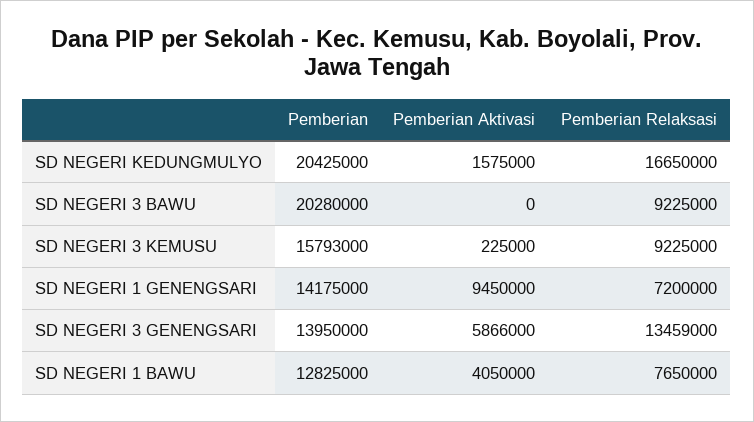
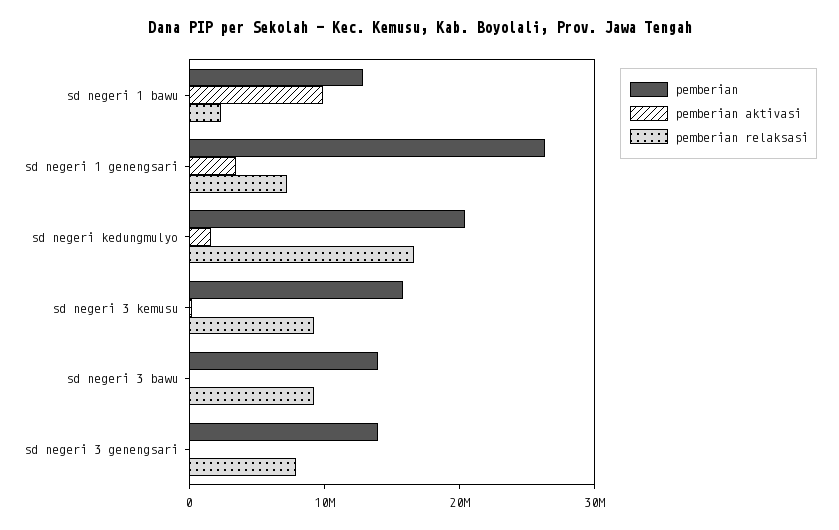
Pemberian, SD NEGERI 3 BAWU: 20280000 -> 14000000
Pemberian, SD NEGERI 1 GENENGSARI: 14175000 -> 26000000
Pemberian Aktivasi, SD NEGERI 1 GENENGSARI: 9450000 -> 4000000
Pemberian Aktivasi, SD NEGERI 3 GENENGSARI: 5866000 -> 0
Pemberian Relaksasi, SD NEGERI 3 GENENGSARI: 13459000 -> 8000000
Pemberian Aktivasi, SD NEGERI 1 BAWU: 4050000 -> 10000000
Pemberian Relaksasi, SD NEGERI 1 BAWU: 7650000 -> 2000000

